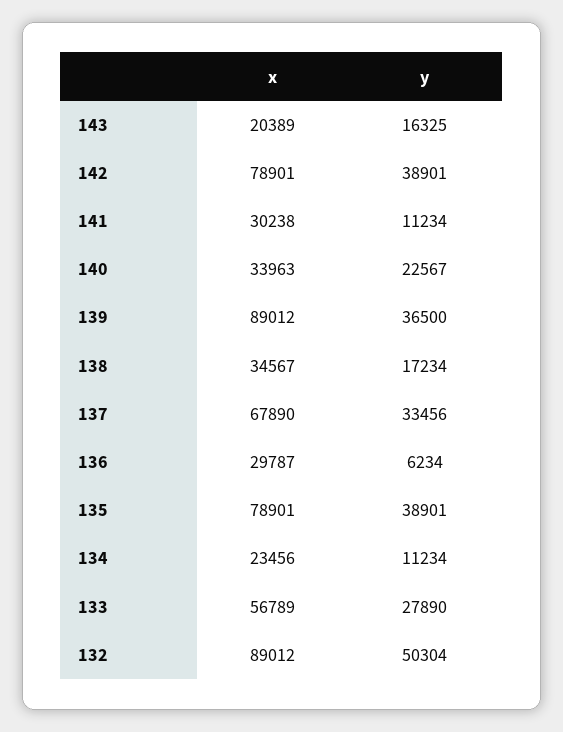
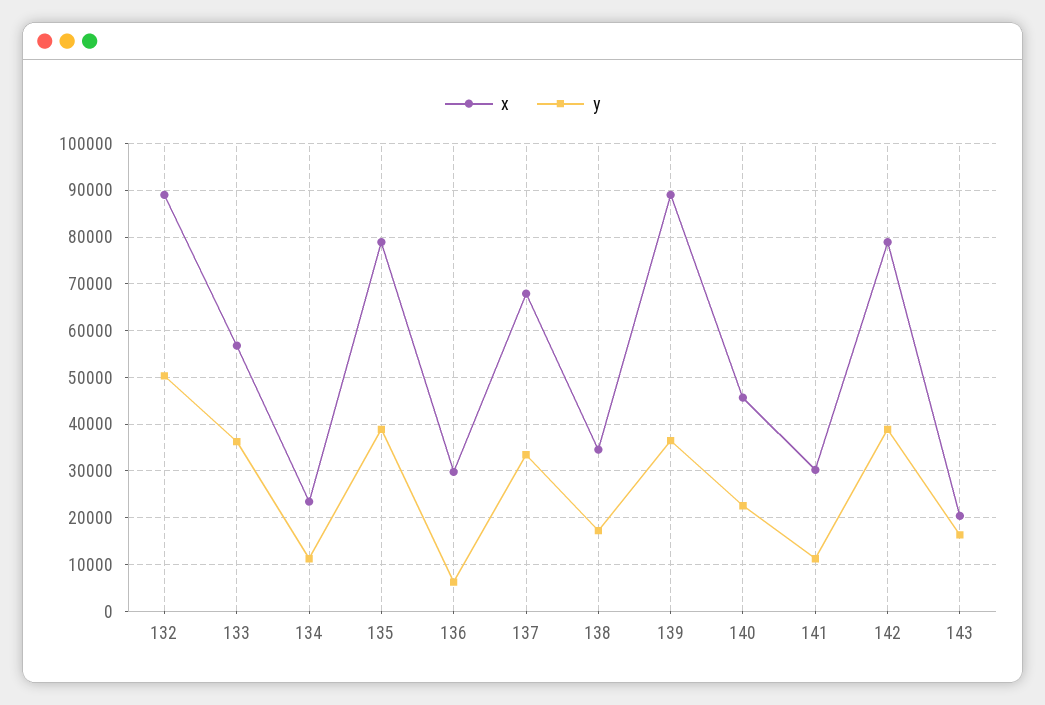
x, 140: 33963 -> 46000
y, 133: 27890 -> 36000

